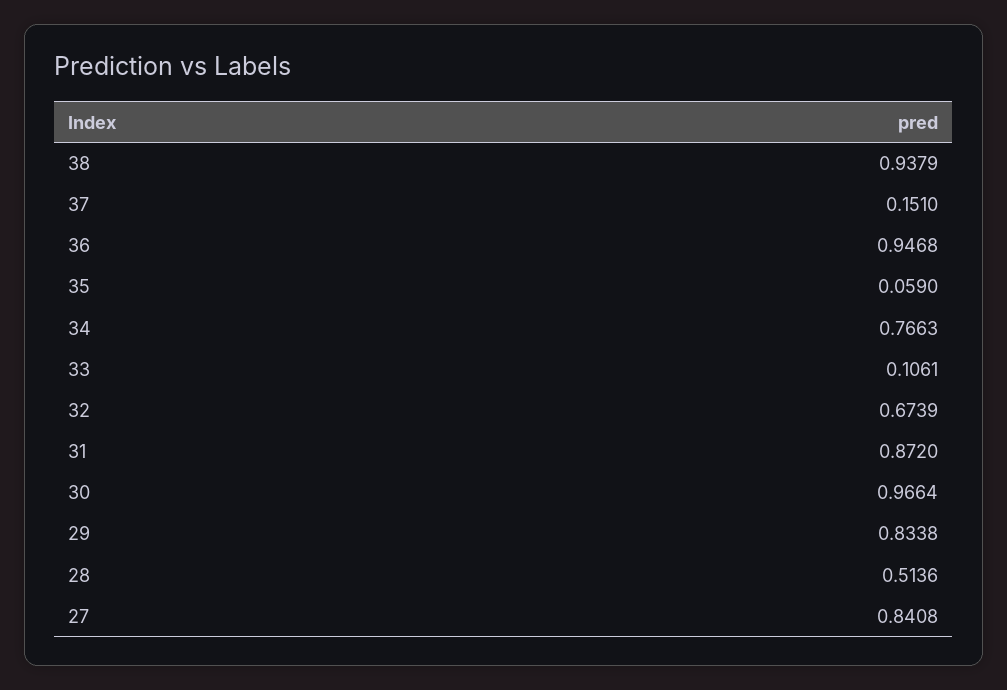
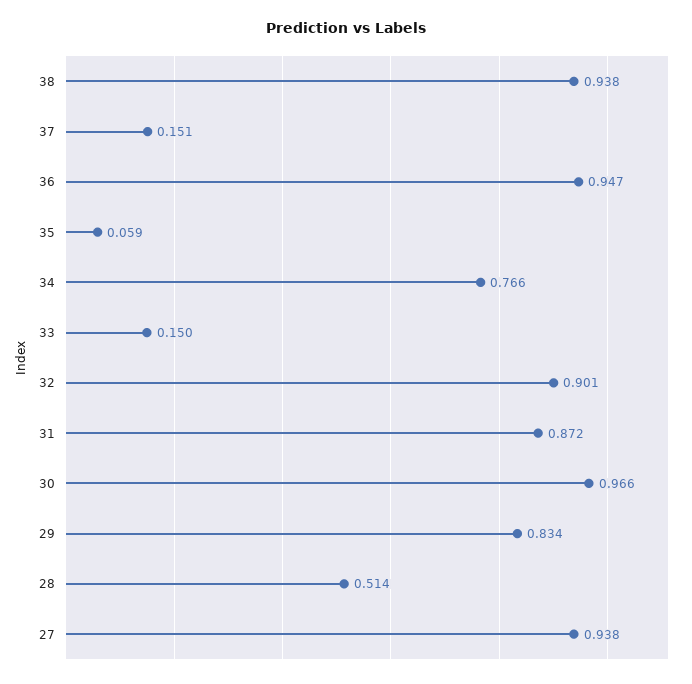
33: 0.1061 -> 0.15
32: 0.6739 -> 0.901
27: 0.8408 -> 0.938

